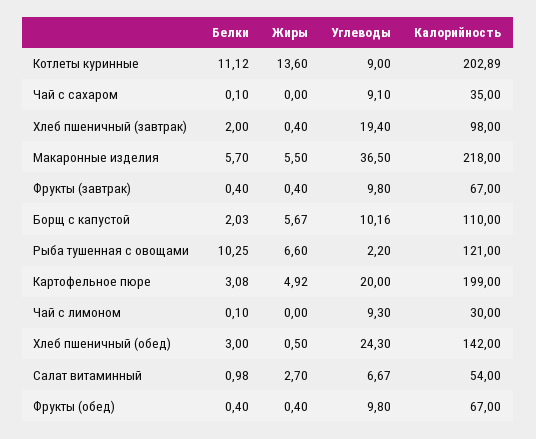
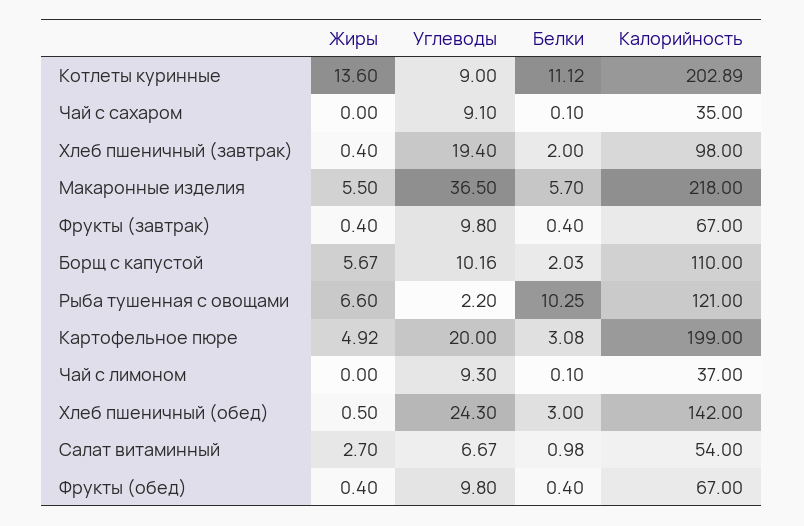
Калорийность, Чай с лимоном: 30 -> 37

